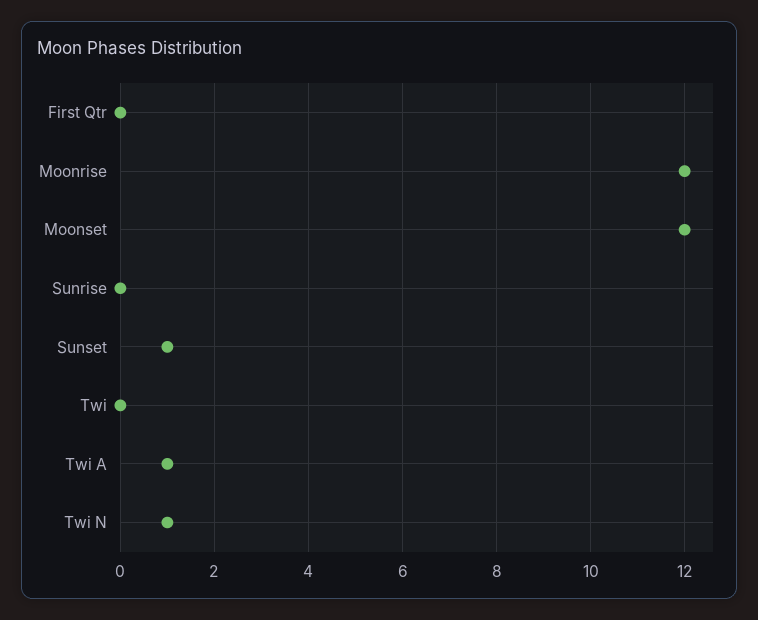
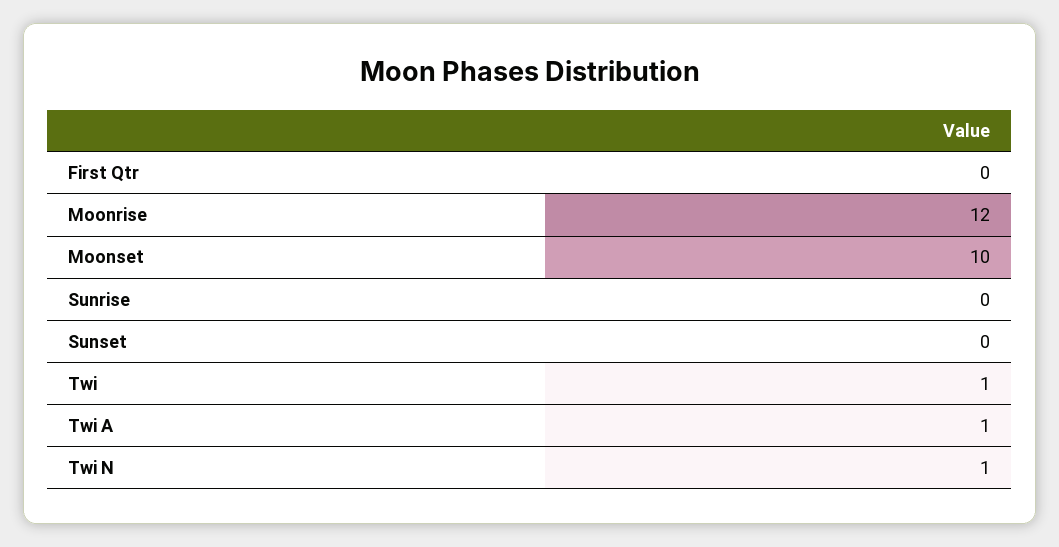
Moonset: 12 -> 10
Sunset: 1 -> 0
Twi: 0 -> 1

